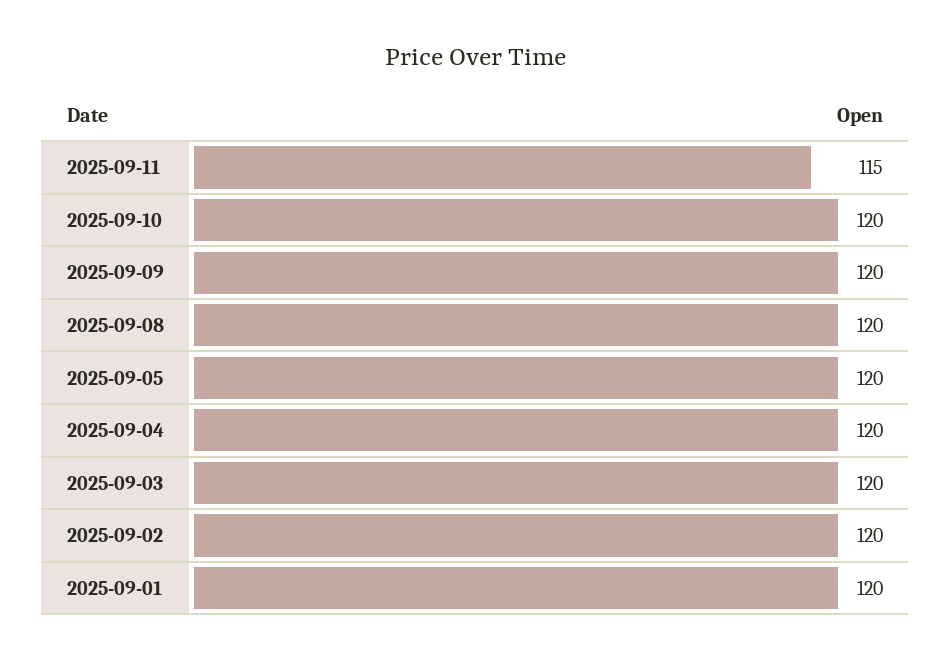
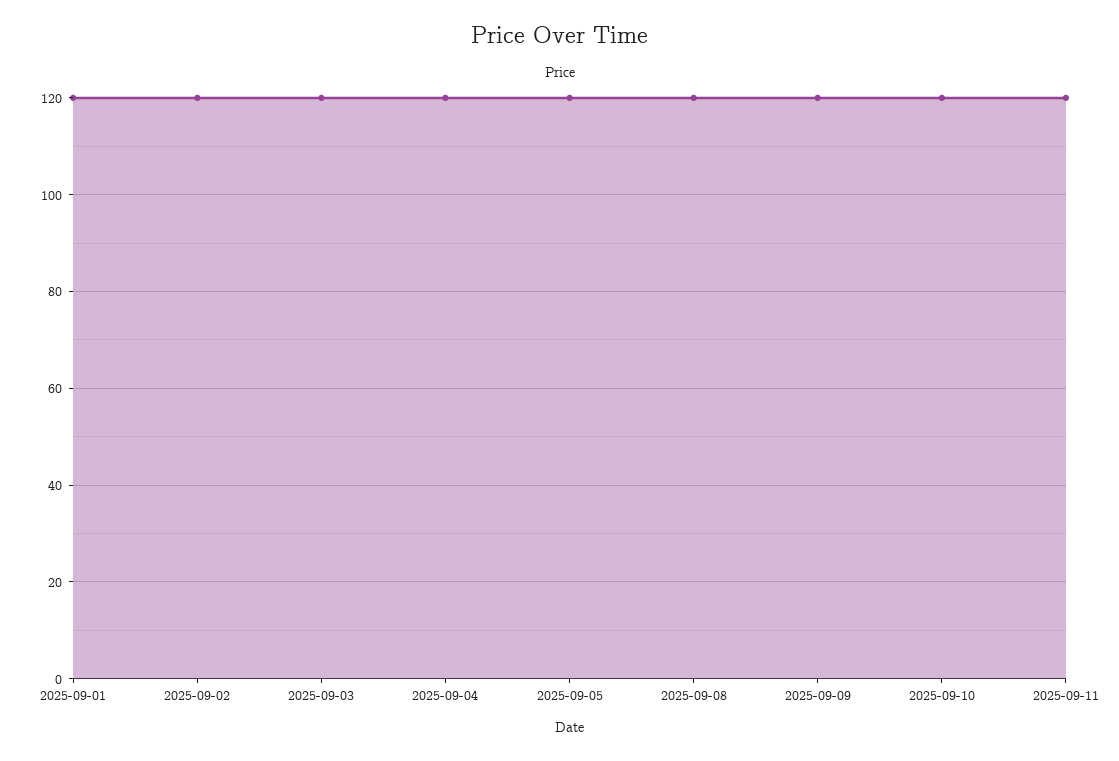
2025-09-11: 115 -> 120

